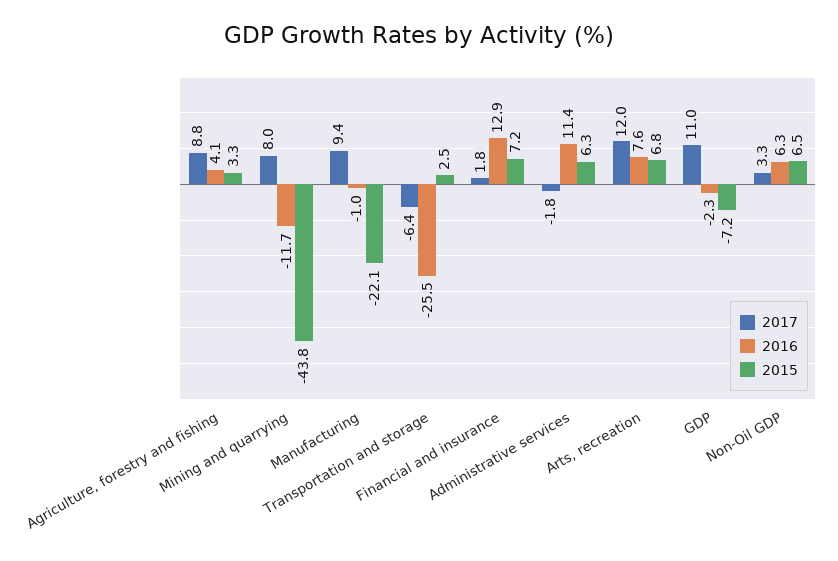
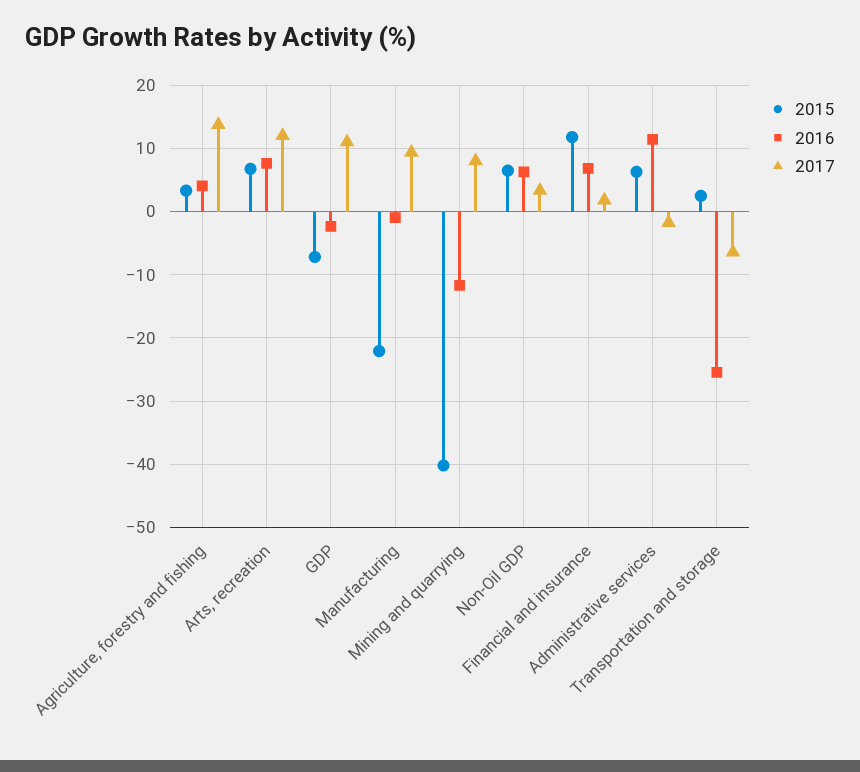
2017, Agriculture, forestry and fishing: 8.8 -> 14
2015, Mining and quarrying: -43.8 -> -40
2016, Financial and insurance: 12.9 -> 7
2015, Financial and insurance: 7.2 -> 12

